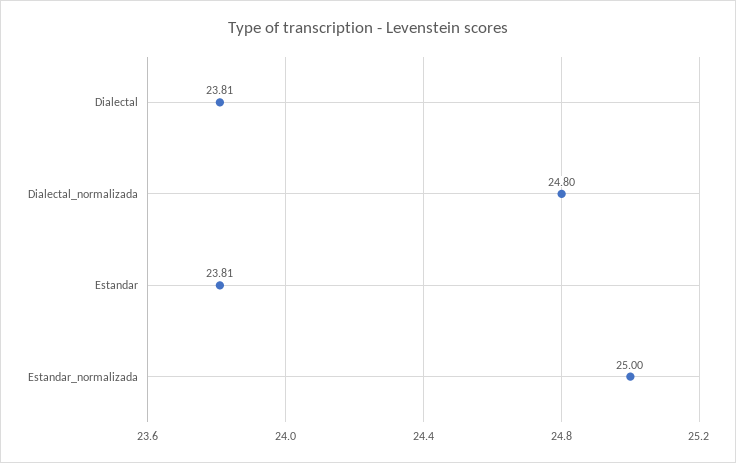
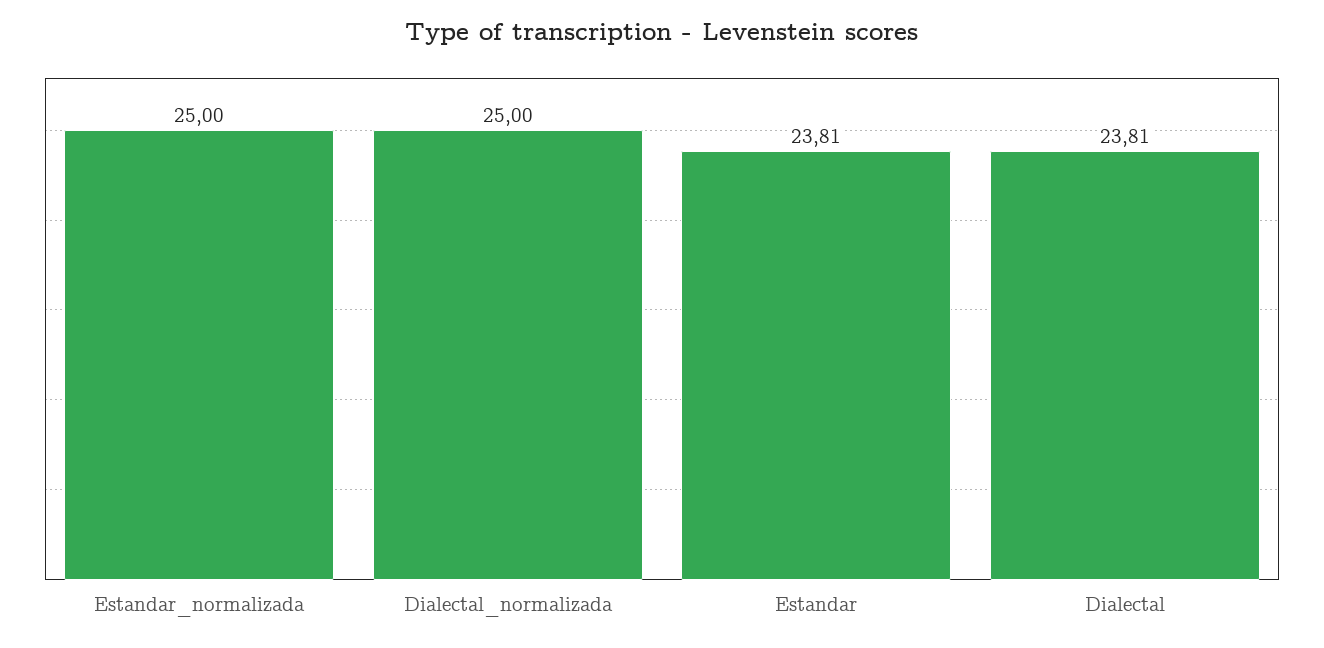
Dialectal_normalizada: 24.8 -> 25

